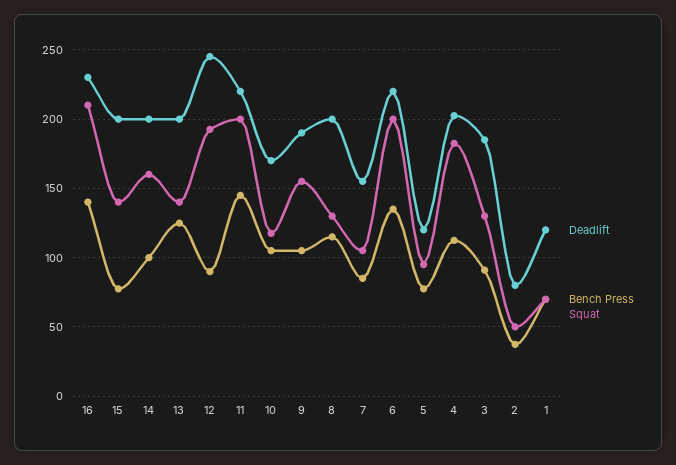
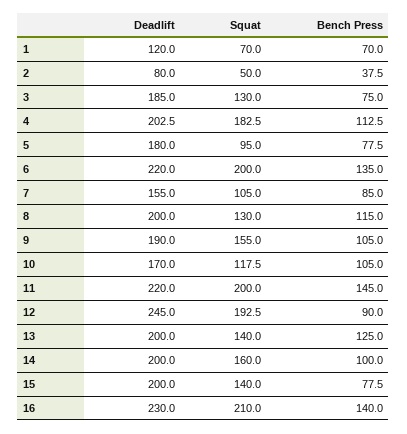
Deadlift, 5: 120 -> 180
Bench Press, 3: 90 -> 75

